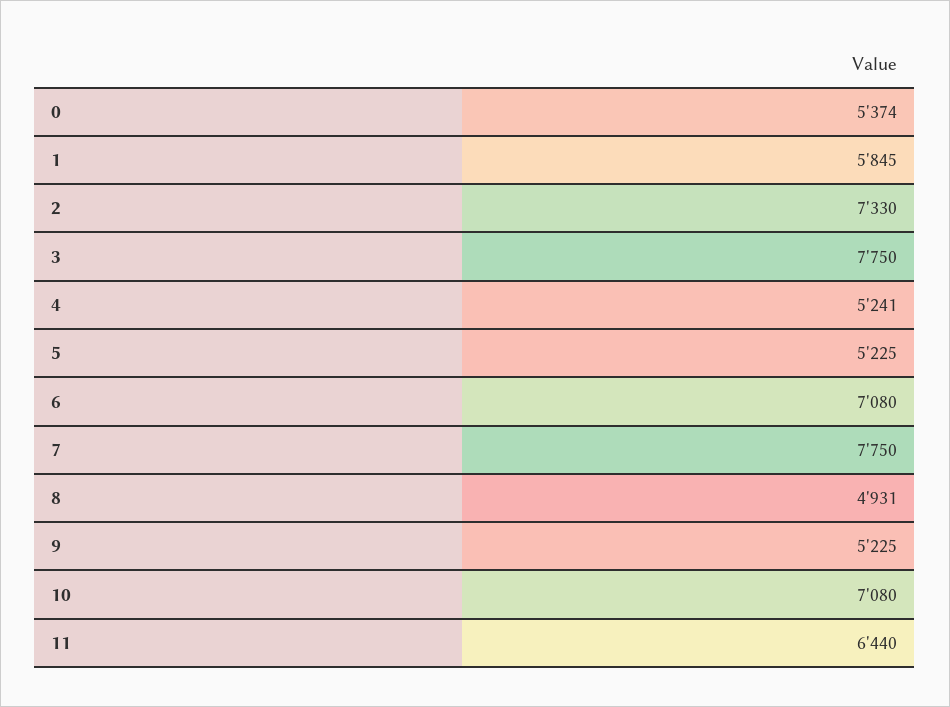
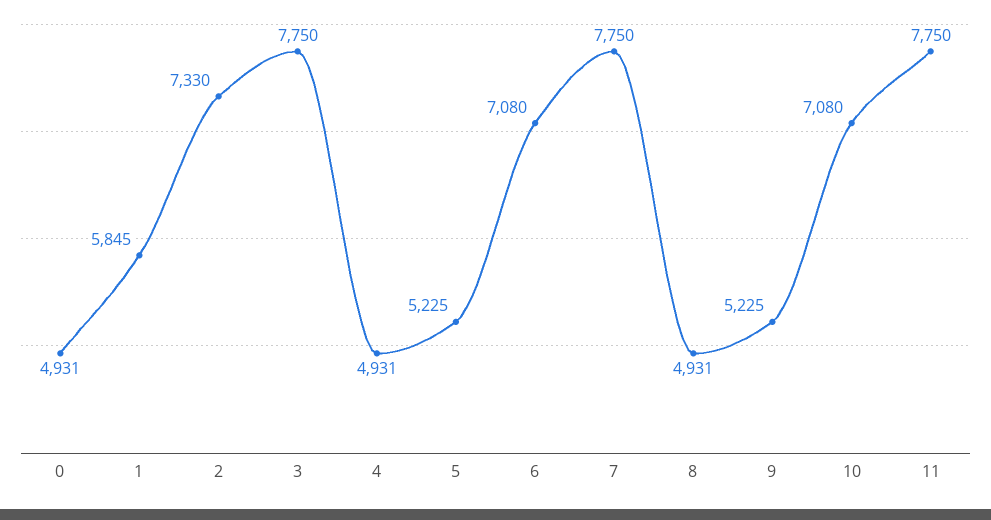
0: 5374 -> 4931
4: 5241 -> 4931
11: 6440 -> 7750

